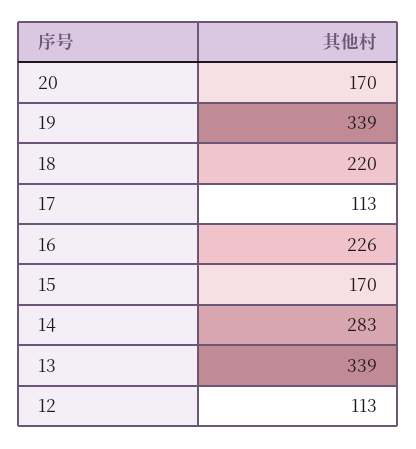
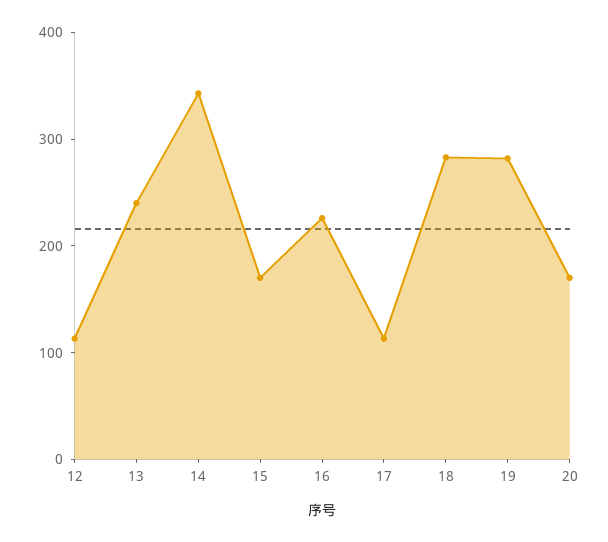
19: 339 -> 280
18: 220 -> 280
14: 283 -> 340
13: 339 -> 240

